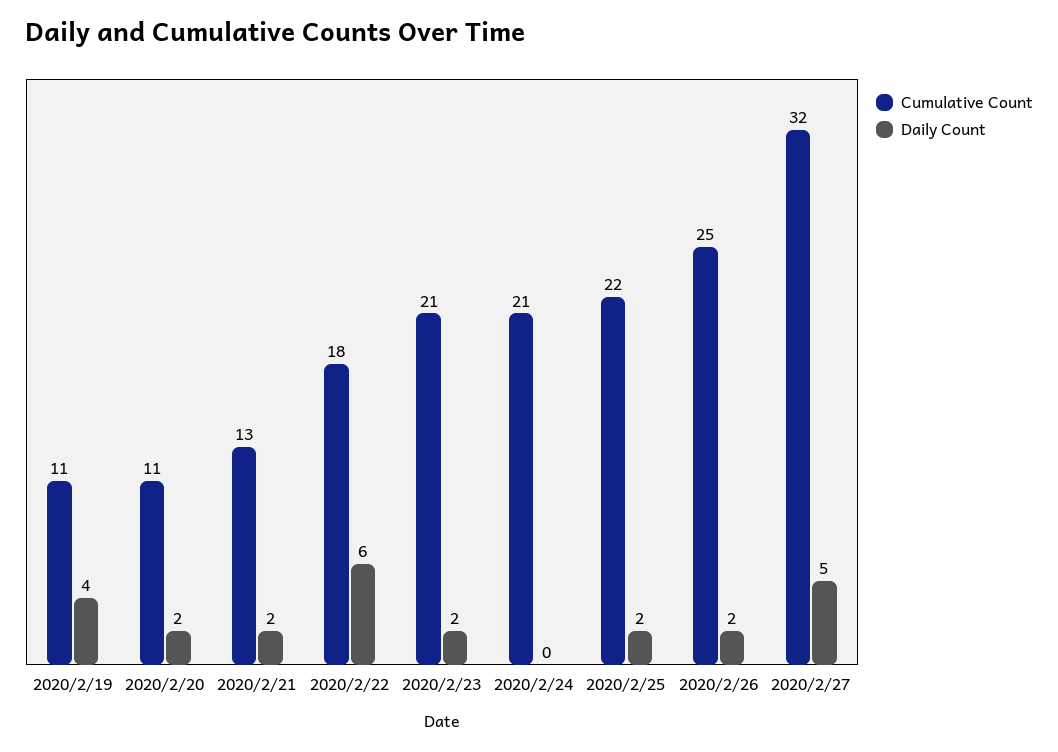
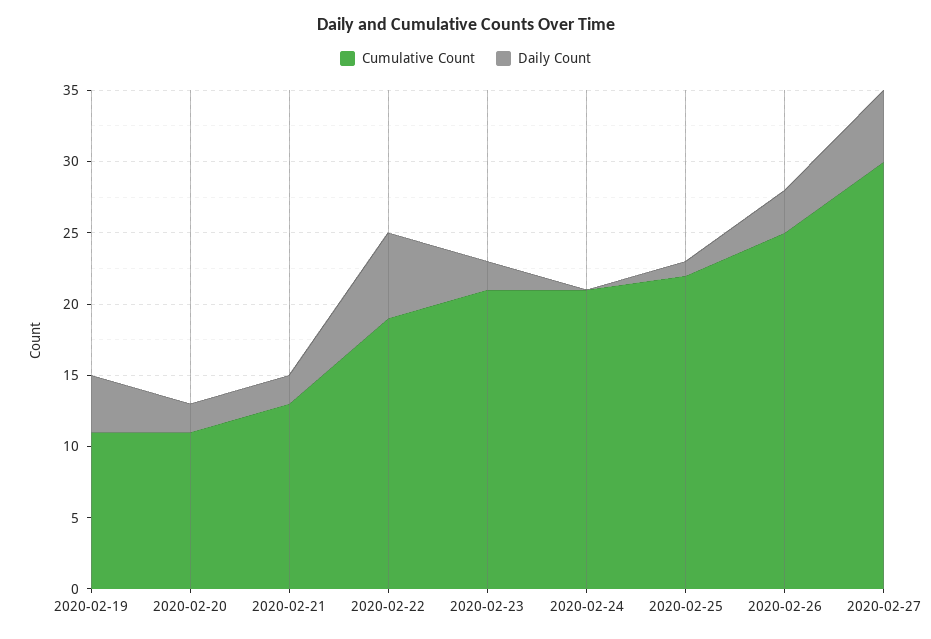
Cumulative Count, 2020/2/22: 18 -> 19
Daily Count, 2020/2/25: 2 -> 1
Daily Count, 2020/2/26: 2 -> 3
Cumulative Count, 2020/2/27: 32 -> 30

